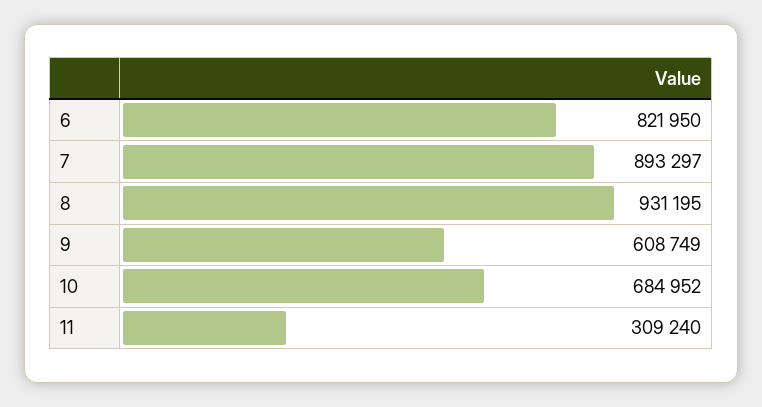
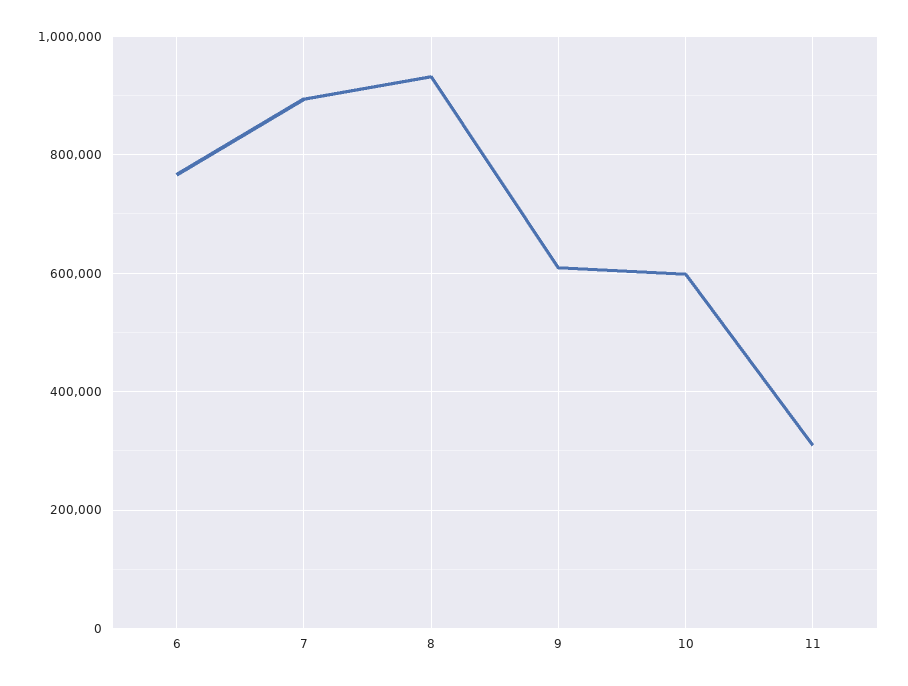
6: 821950 -> 760000
10: 684952 -> 600000

